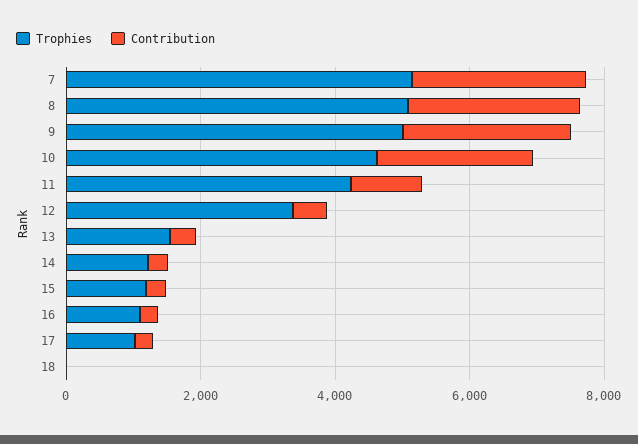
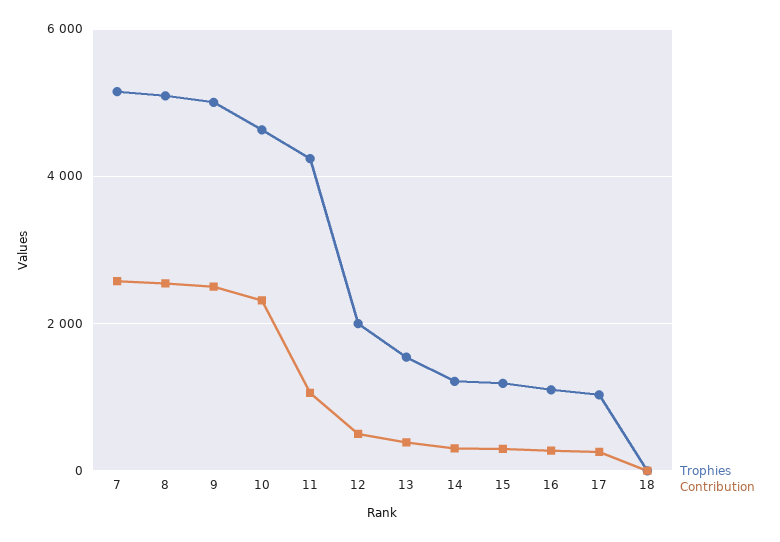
Trophies, 12: 3500 -> 2000

